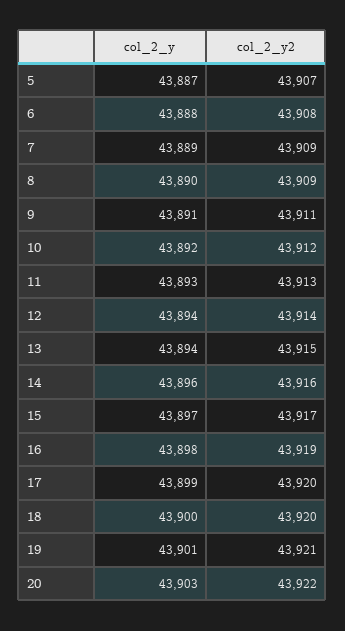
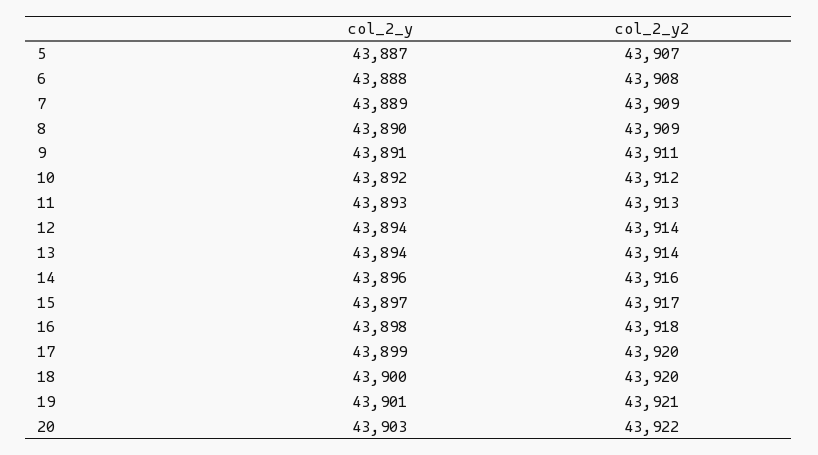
col_2_y2, 13: 43915 -> 43914
col_2_y2, 16: 43919 -> 43918

